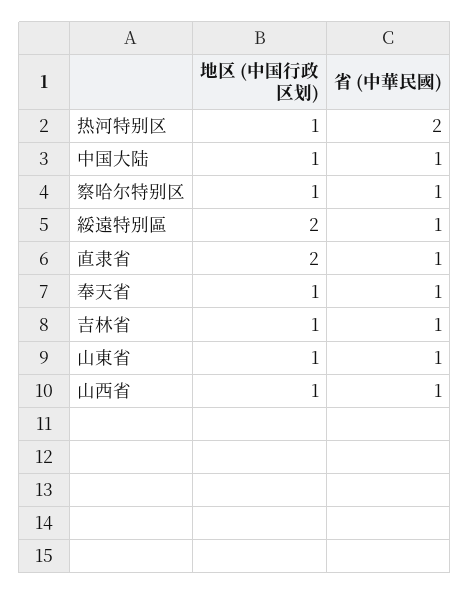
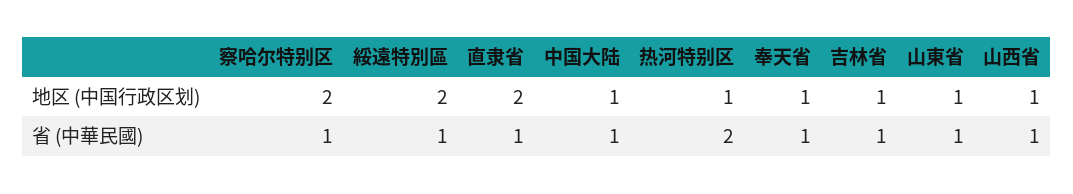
地区 (中国行政区划), 察哈尔特别区: 1 -> 2

